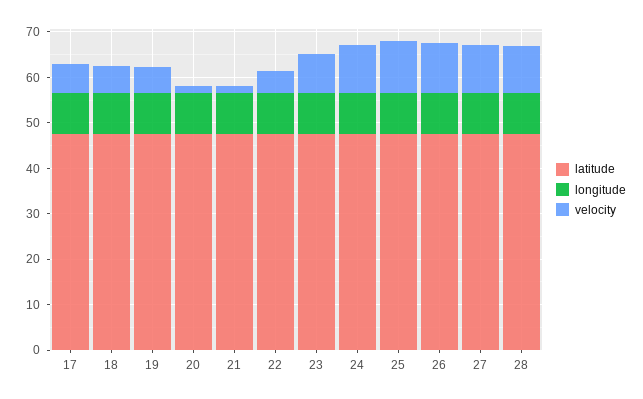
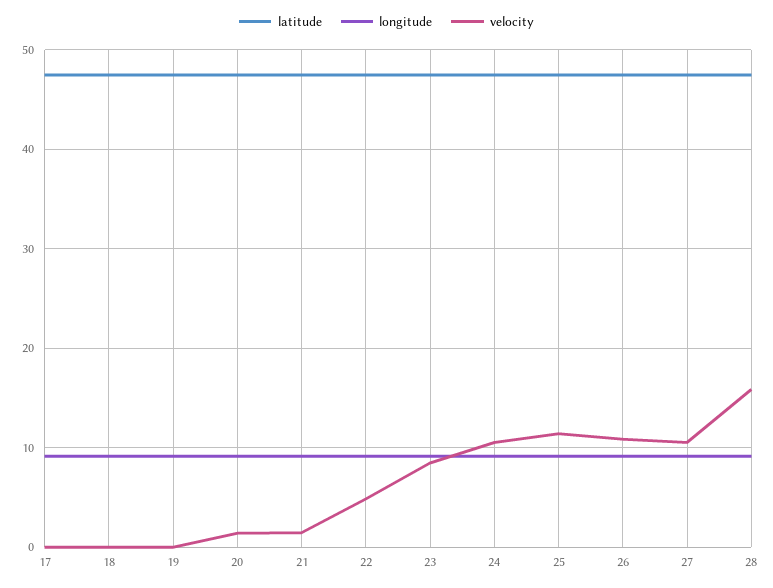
velocity, 17: 6 -> 0
velocity, 18: 6 -> 0
velocity, 19: 6 -> 0
velocity, 28: 10 -> 16

